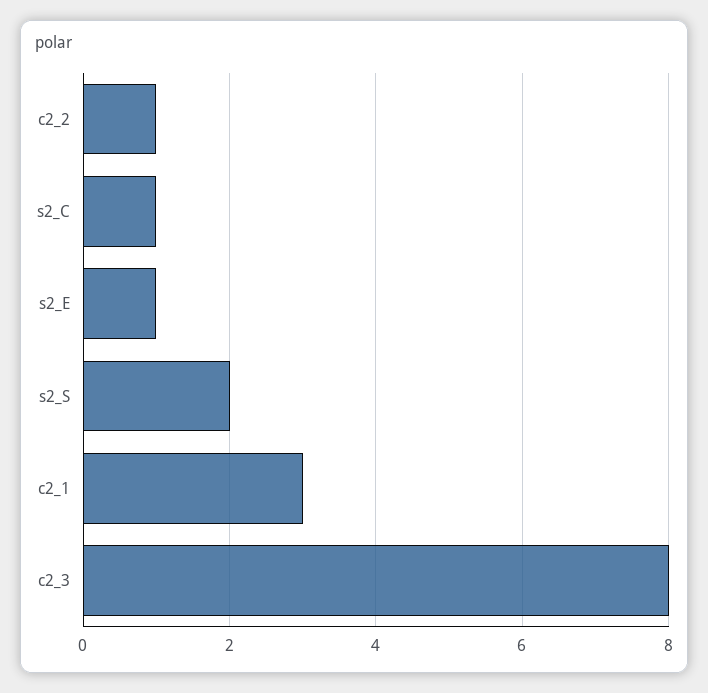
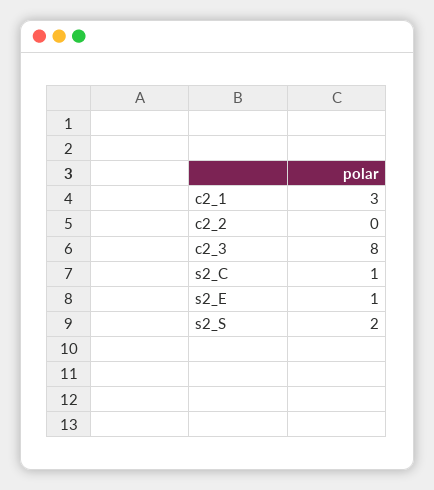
c2_2: 1 -> 0

